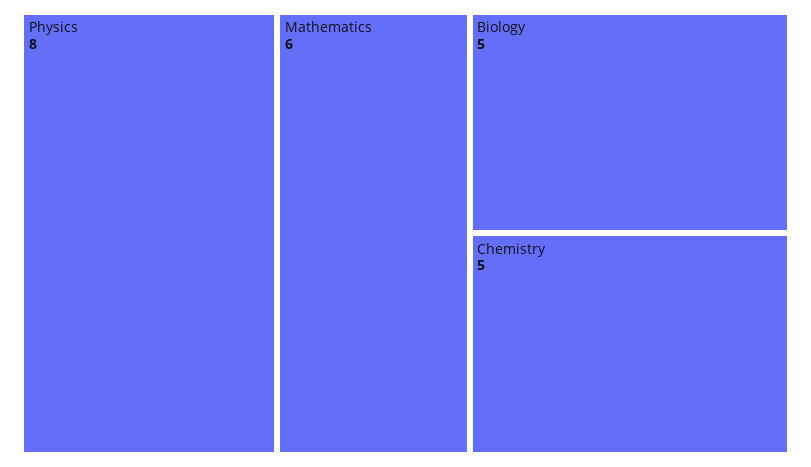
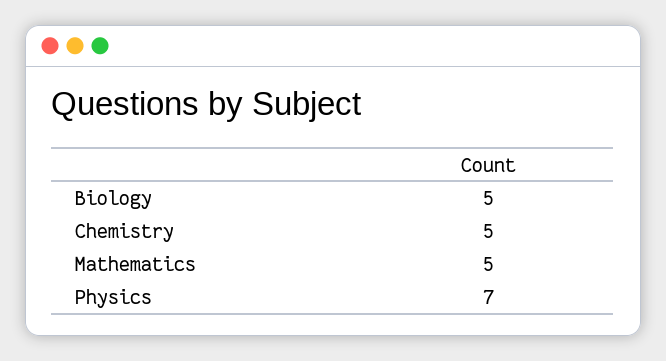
Physics: 8 -> 7
Mathematics: 6 -> 5

